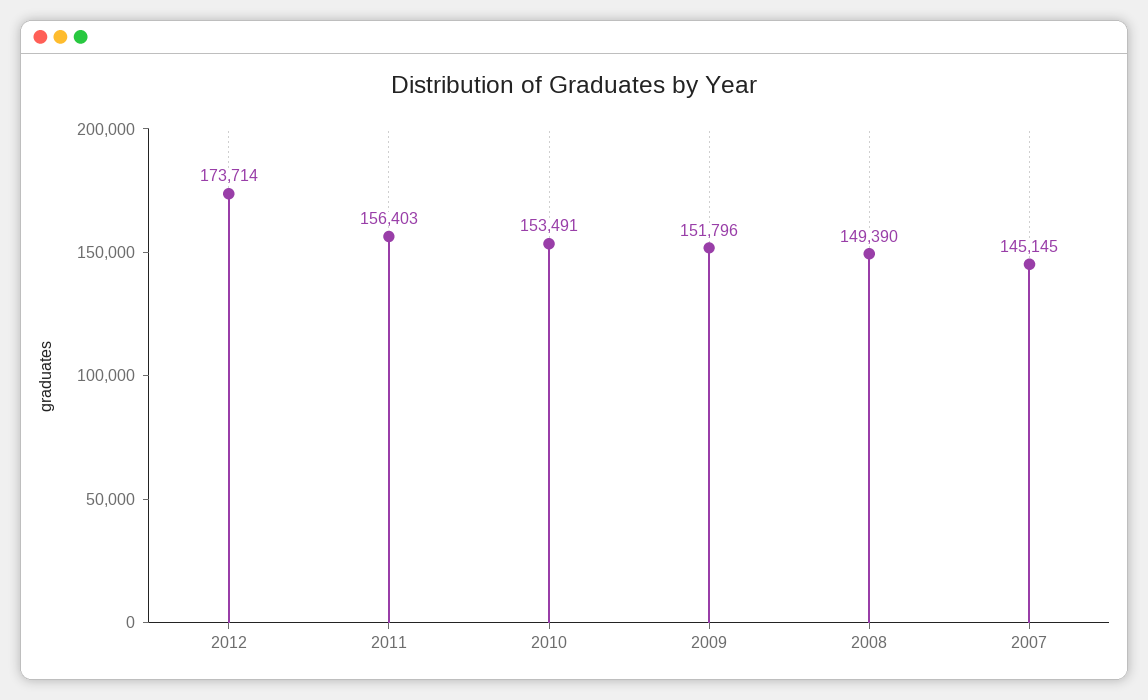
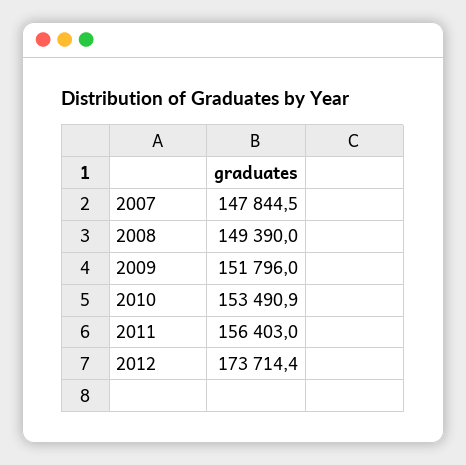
2007: 145145 -> 147844.5

